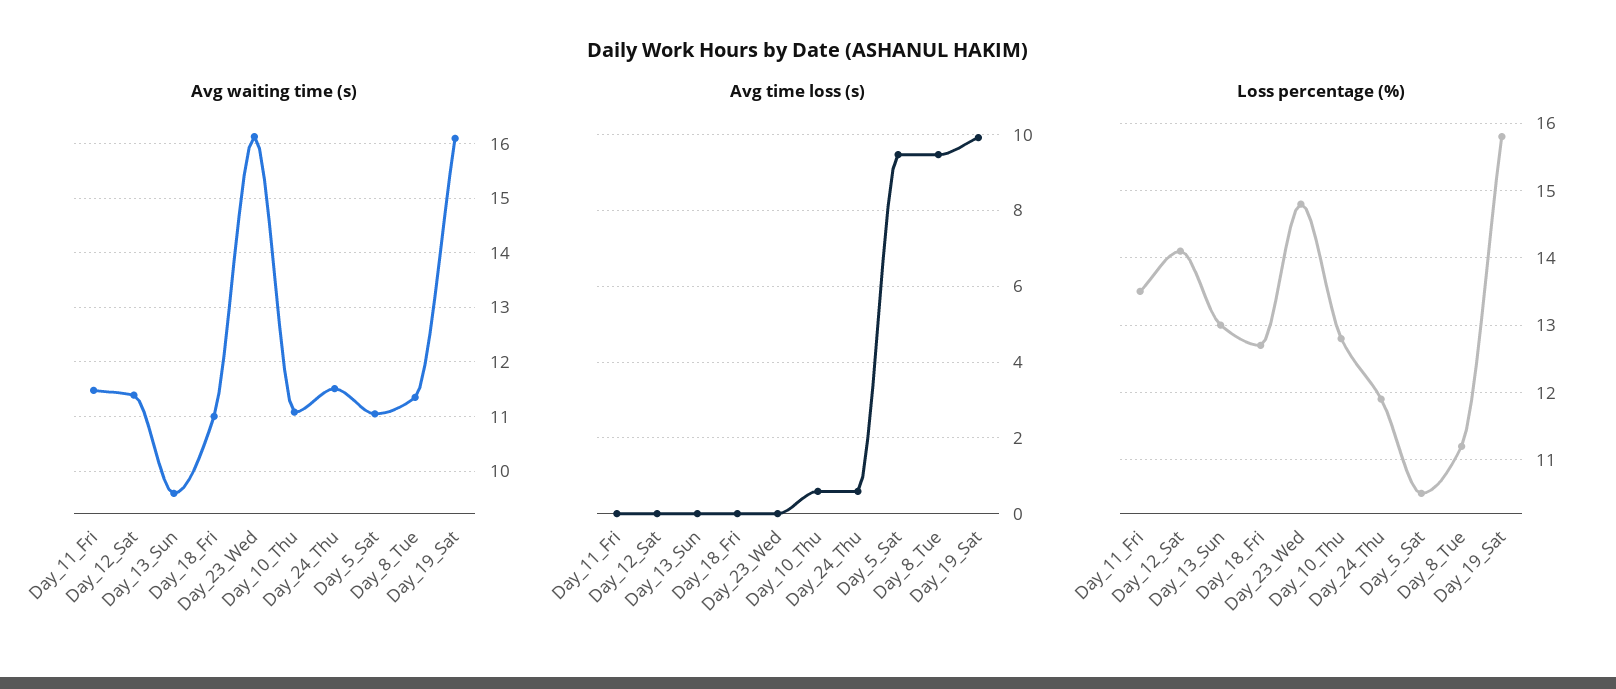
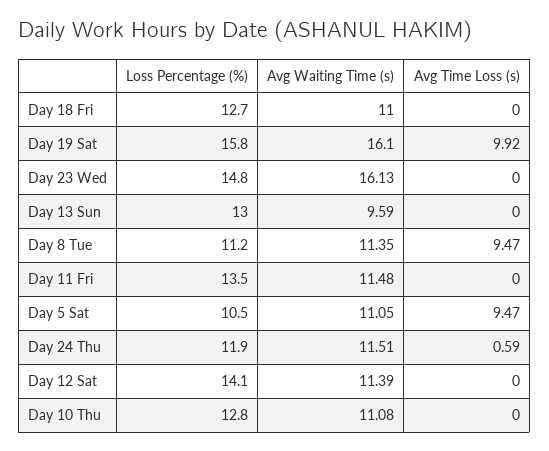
Avg time loss (s), Day_10_Thu: 0.6 -> 0

